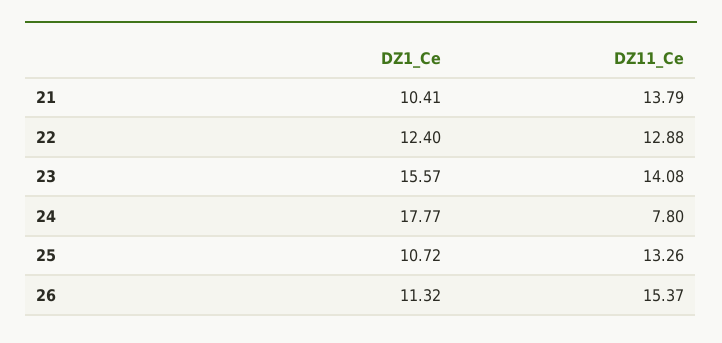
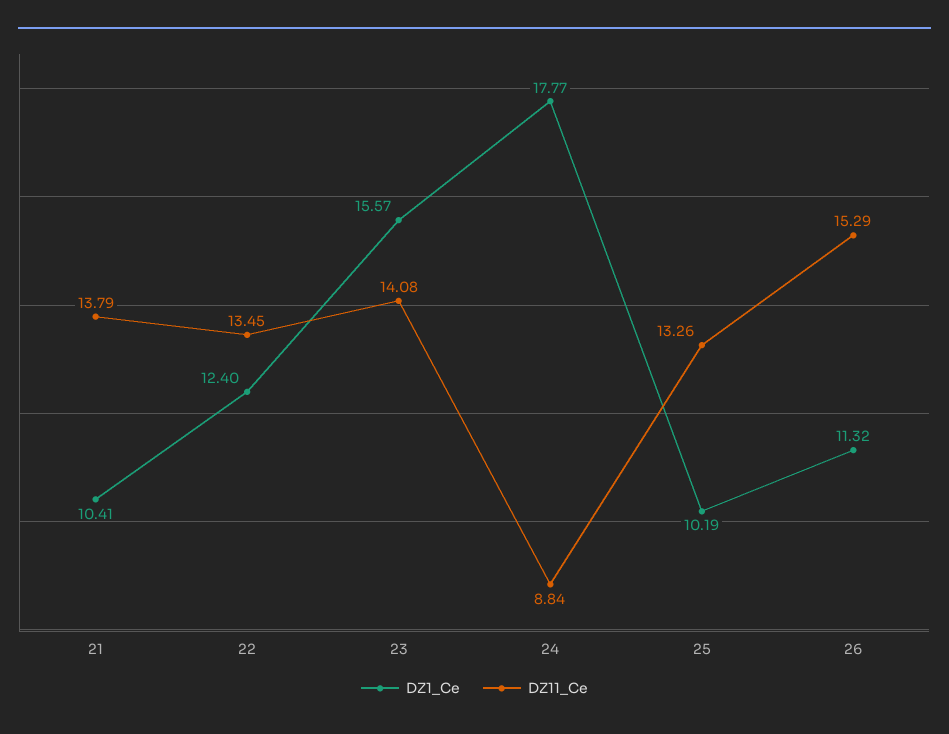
DZ11_Ce, 22: 12.88 -> 13.45
DZ11_Ce, 24: 7.8 -> 8.84
DZ1_Ce, 25: 10.72 -> 10.19
DZ11_Ce, 26: 15.37 -> 15.29

